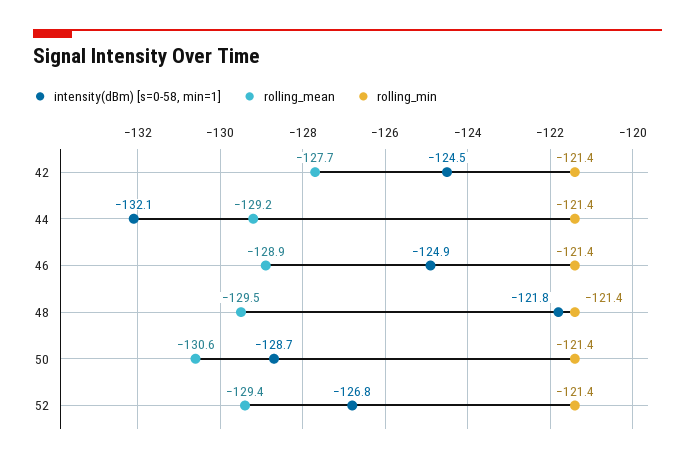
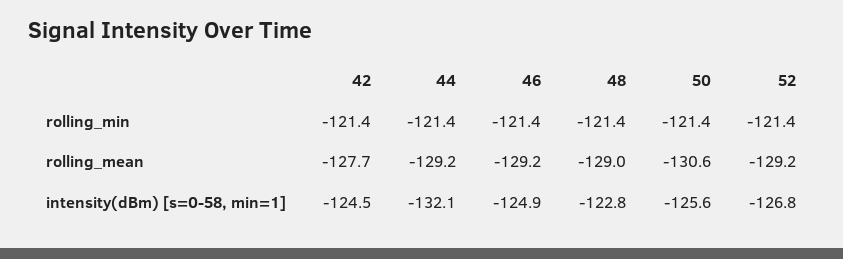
rolling_mean, 46: -128.9 -> -129.2
intensity(dBm) [s=0-58, min=1], 48: -121.8 -> -122.8
rolling_mean, 48: -129.5 -> -129
intensity(dBm) [s=0-58, min=1], 50: -128.7 -> -125.6
rolling_mean, 52: -129.4 -> -129.2

